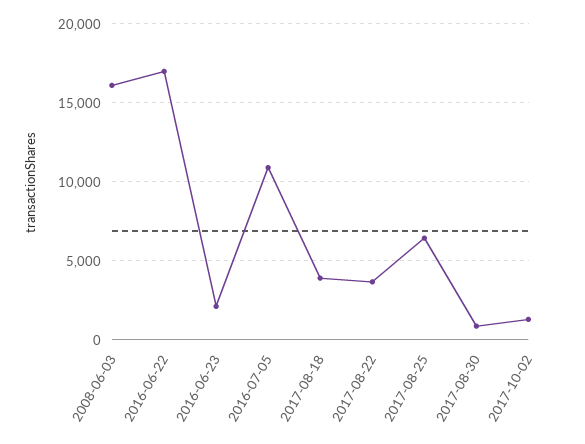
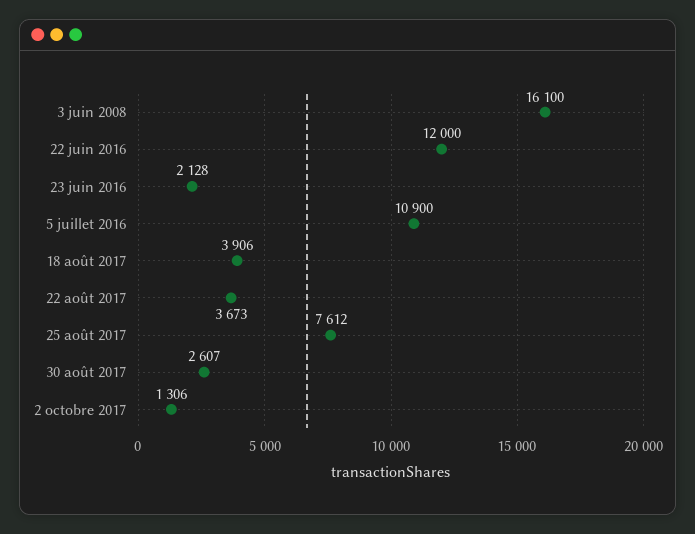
2016-06-22: 17000 -> 12000
2017-08-25: 6500 -> 7612
2017-08-30: 1000 -> 2607

